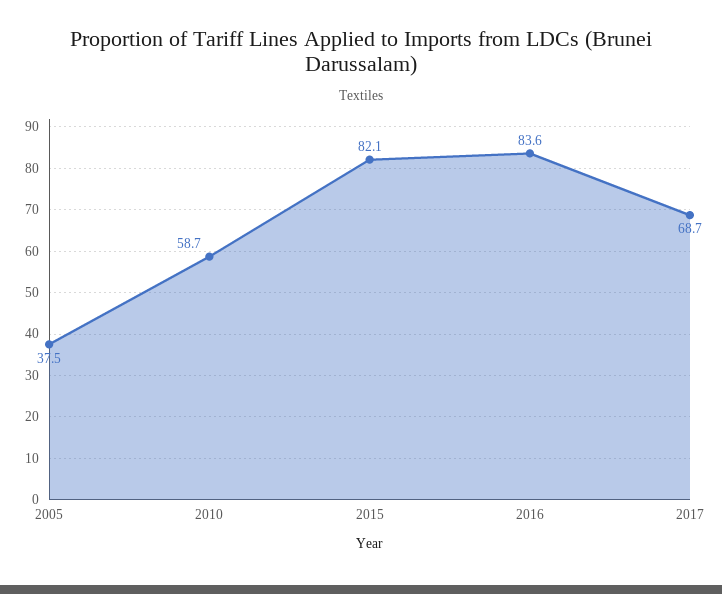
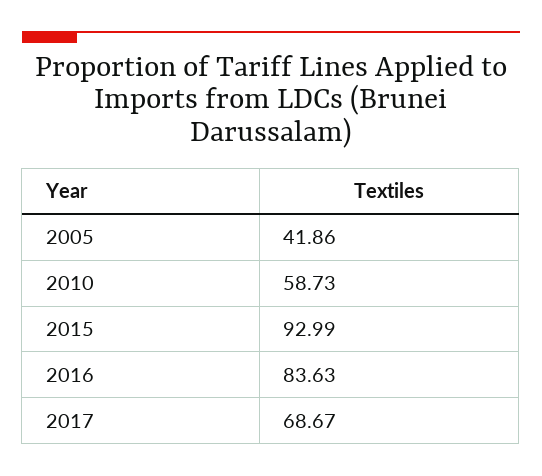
2005: 37.5 -> 41.86
2015: 82.1 -> 92.99

